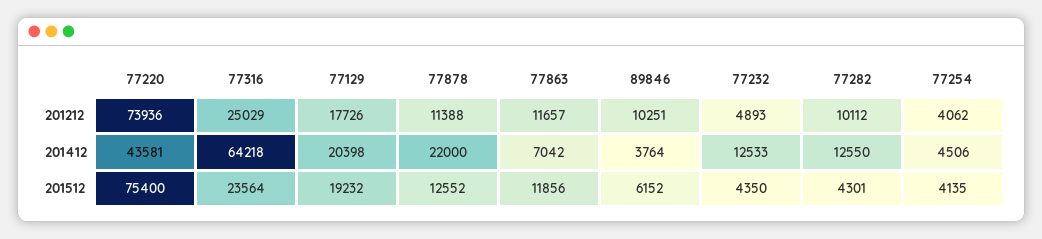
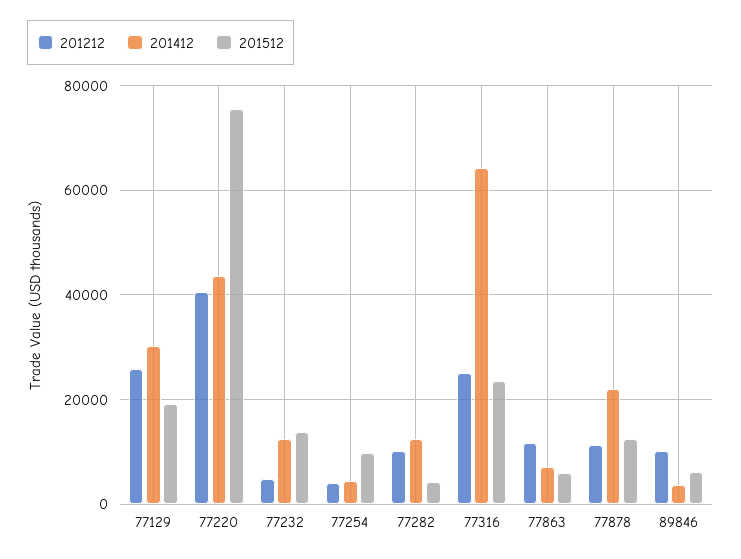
201212, 77220: 73936 -> 40000
201212, 77129: 17726 -> 26000
201412, 77129: 20398 -> 30000
201512, 77863: 11856 -> 6000
201512, 77232: 4350 -> 14000
201512, 77254: 4135 -> 10000

